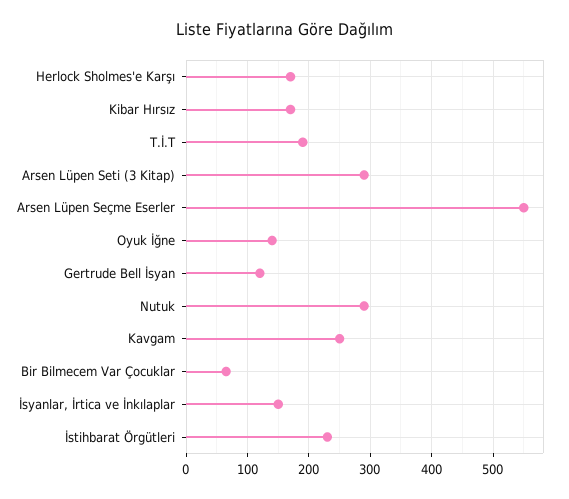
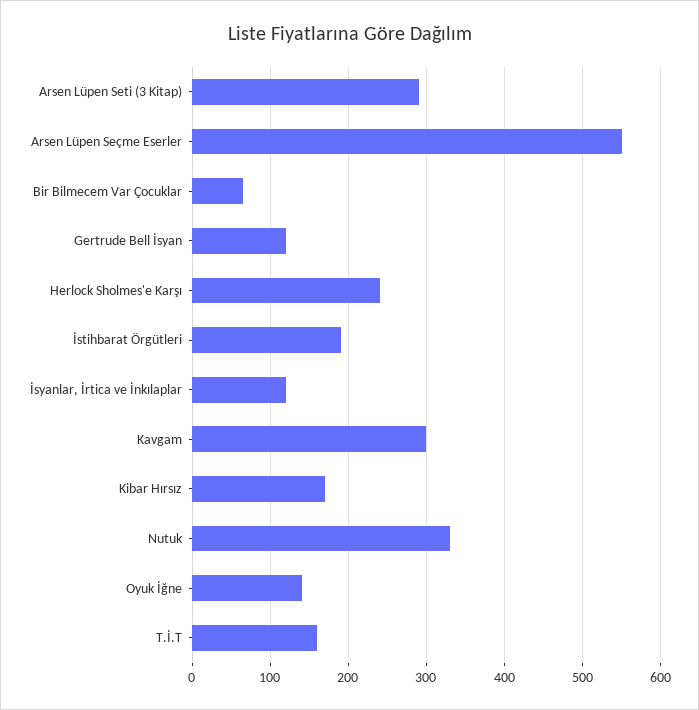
Herlock Sholmes'e Karşı: 170 -> 240
T.İ.T: 190 -> 160
Nutuk: 290 -> 330
Kavgam: 250 -> 300
İsyanlar, İrtica ve İnkılaplar: 150 -> 120
İstihbarat Örgütleri: 230 -> 190

